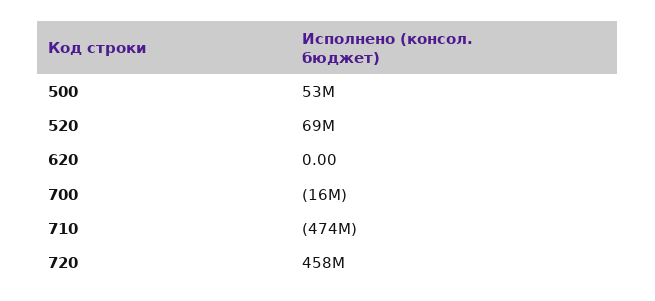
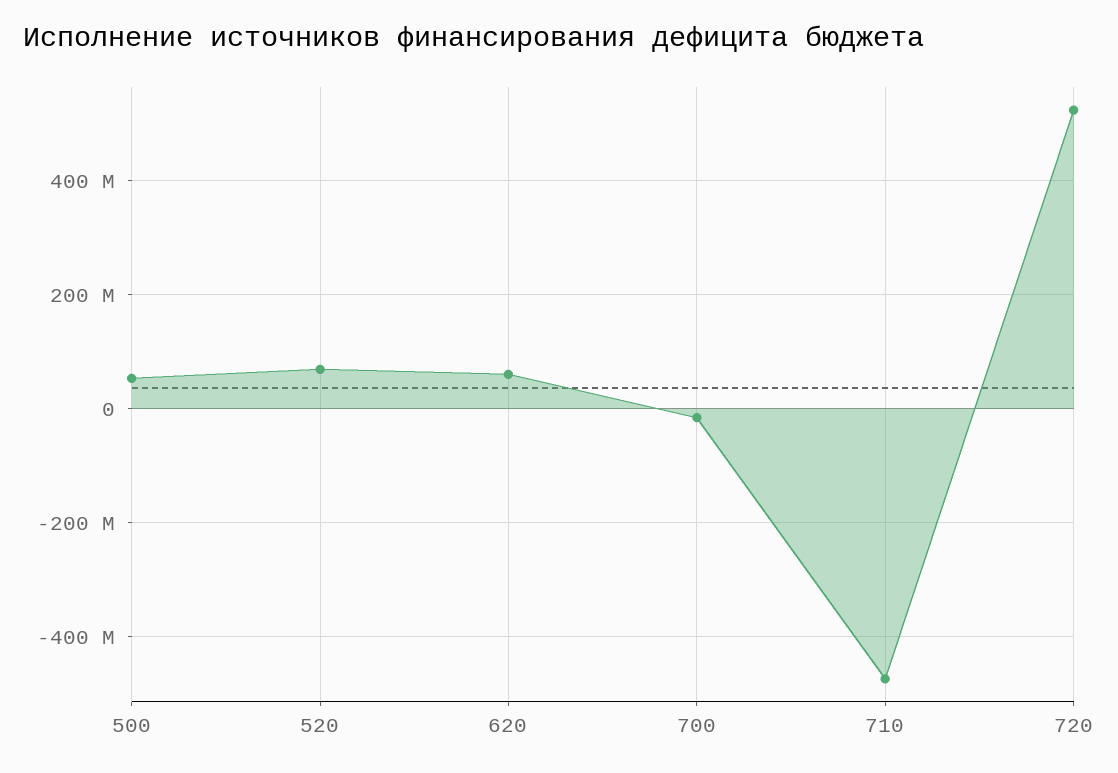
620: 0 -> 60000000
720: 458000000 -> 520000000

